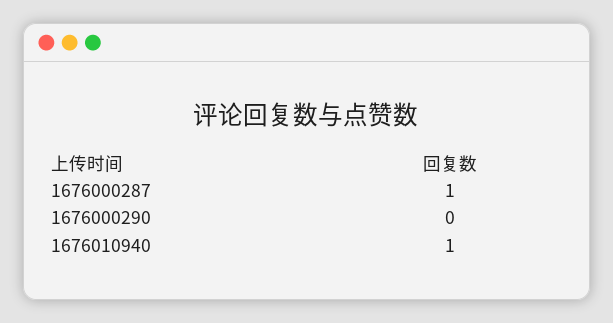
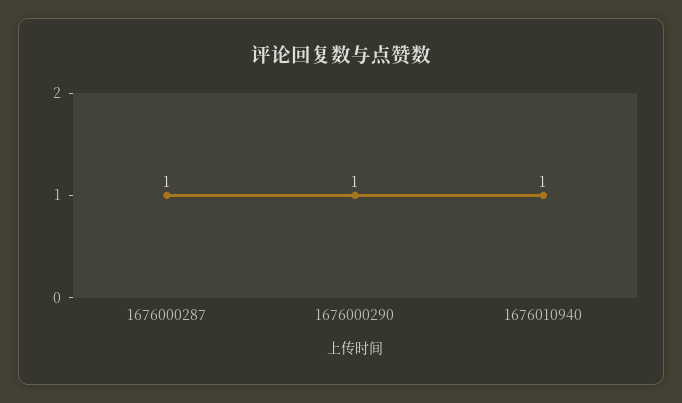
1676000290: 0 -> 1

